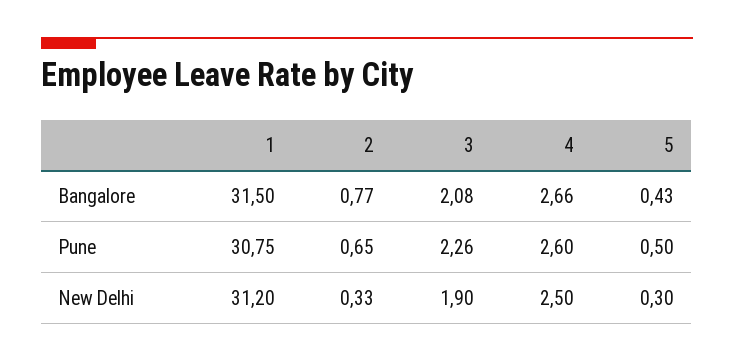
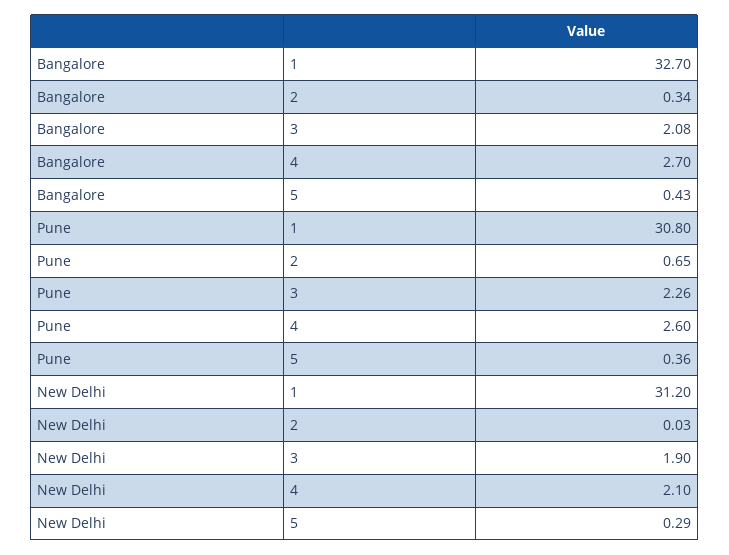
1, Bangalore: 31.5 -> 32.7
2, Bangalore: 0.77 -> 0.34
4, Bangalore: 2.66 -> 2.7
1, Pune: 30.75 -> 30.8
5, Pune: 0.5 -> 0.36
2, New Delhi: 0.33 -> 0.03
4, New Delhi: 2.5 -> 2.1
5, New Delhi: 0.3 -> 0.29

